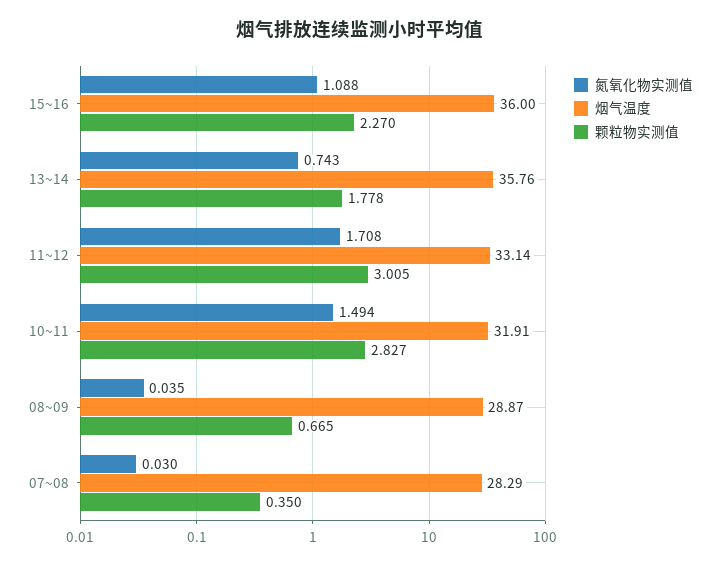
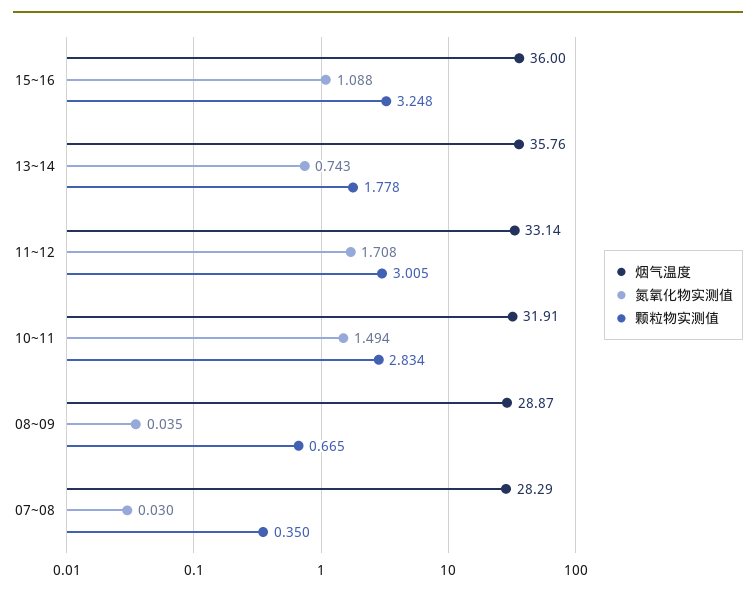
颗粒物实测值, 15~16: 2.27 -> 3.248
颗粒物实测值, 10~11: 2.827 -> 2.834

